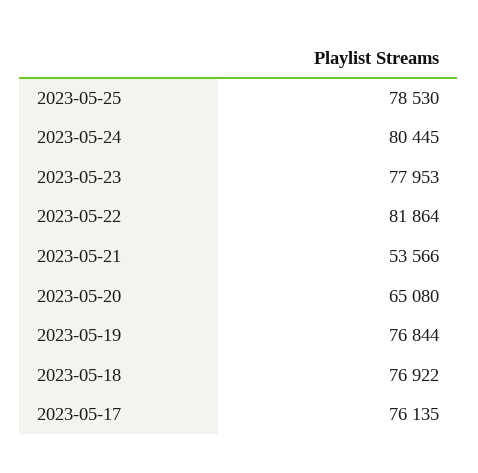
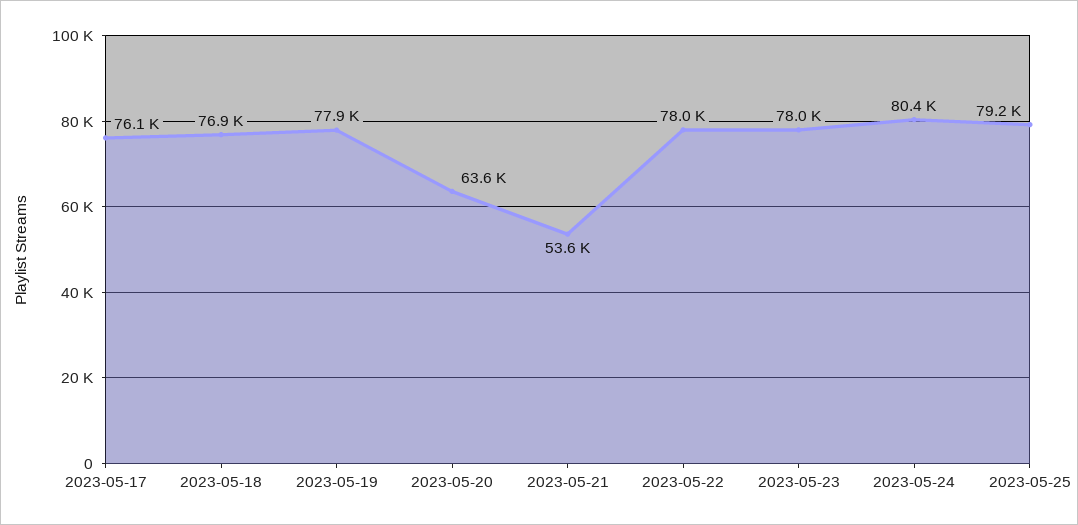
2023-05-25: 78530 -> 79200
2023-05-22: 81864 -> 78000
2023-05-20: 65080 -> 63600
2023-05-19: 76844 -> 77900

